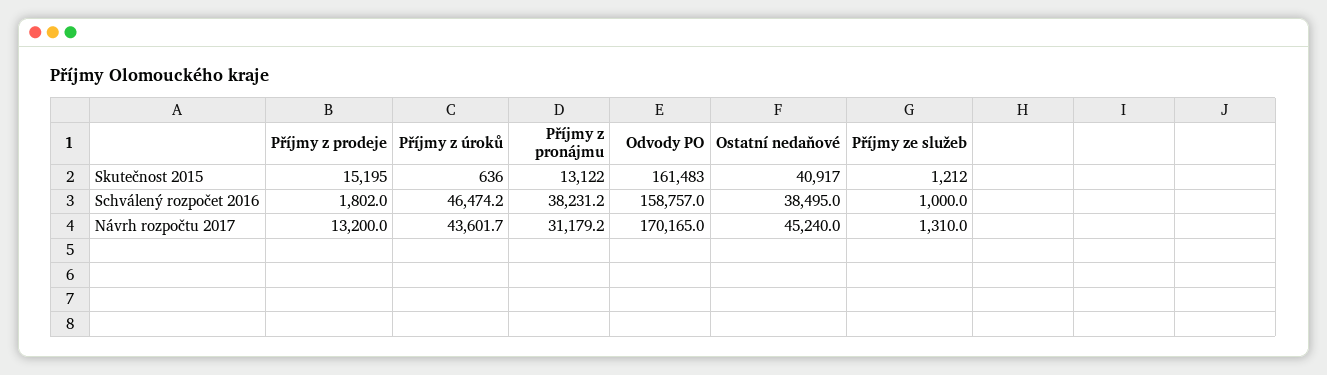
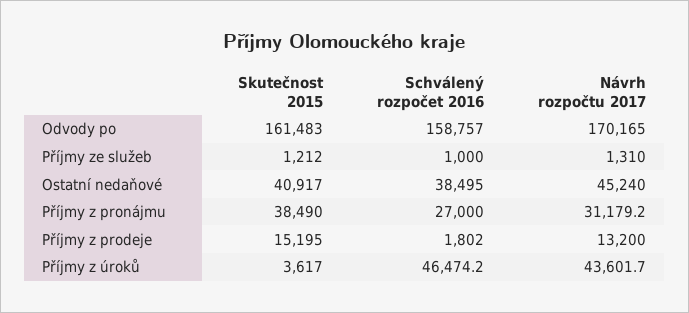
Příjmy z úroků, Skutečnost 2015: 636 -> 3617
Příjmy z pronájmu, Skutečnost 2015: 13122 -> 38490
Příjmy z pronájmu, Schválený rozpočet 2016: 38231.2 -> 27000

